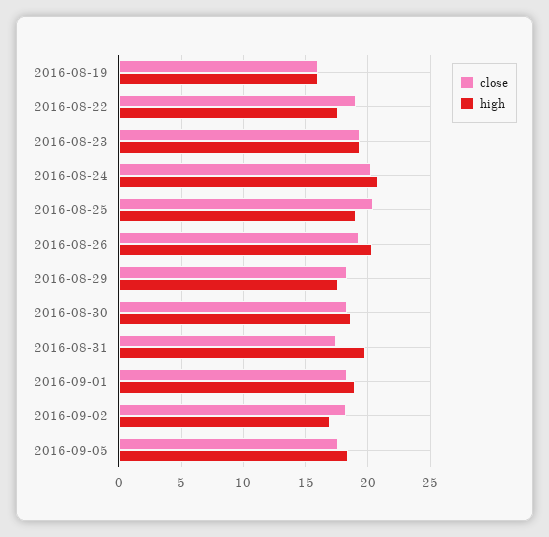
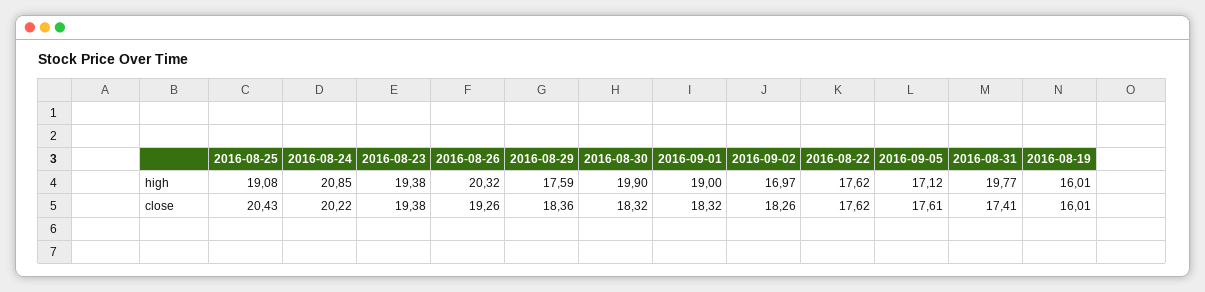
close, 2016-08-22: 19 -> 17.62
high, 2016-08-30: 18.5 -> 19.9
high, 2016-09-05: 18.5 -> 17.12

